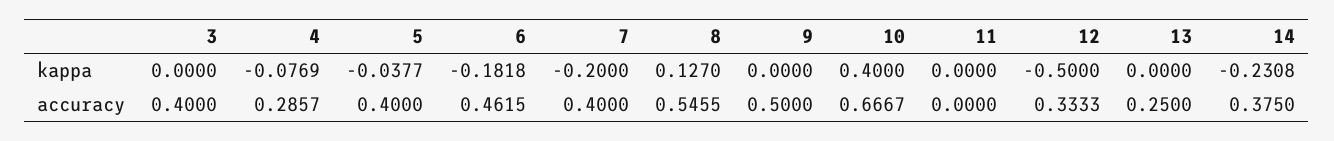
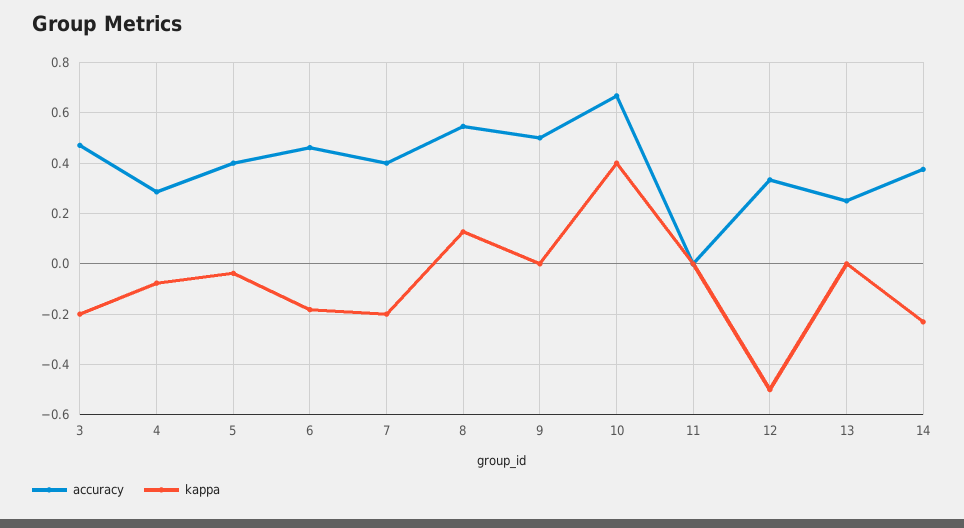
kappa, 3: 0 -> -0.2
accuracy, 3: 0.4 -> 0.475

